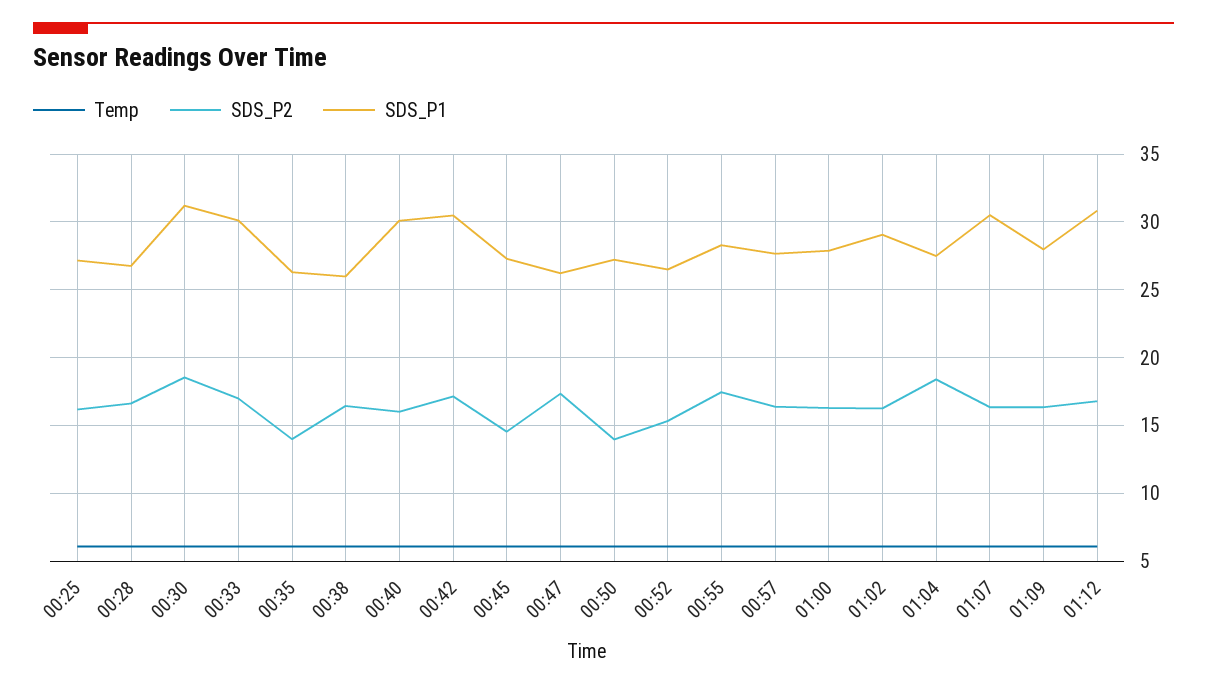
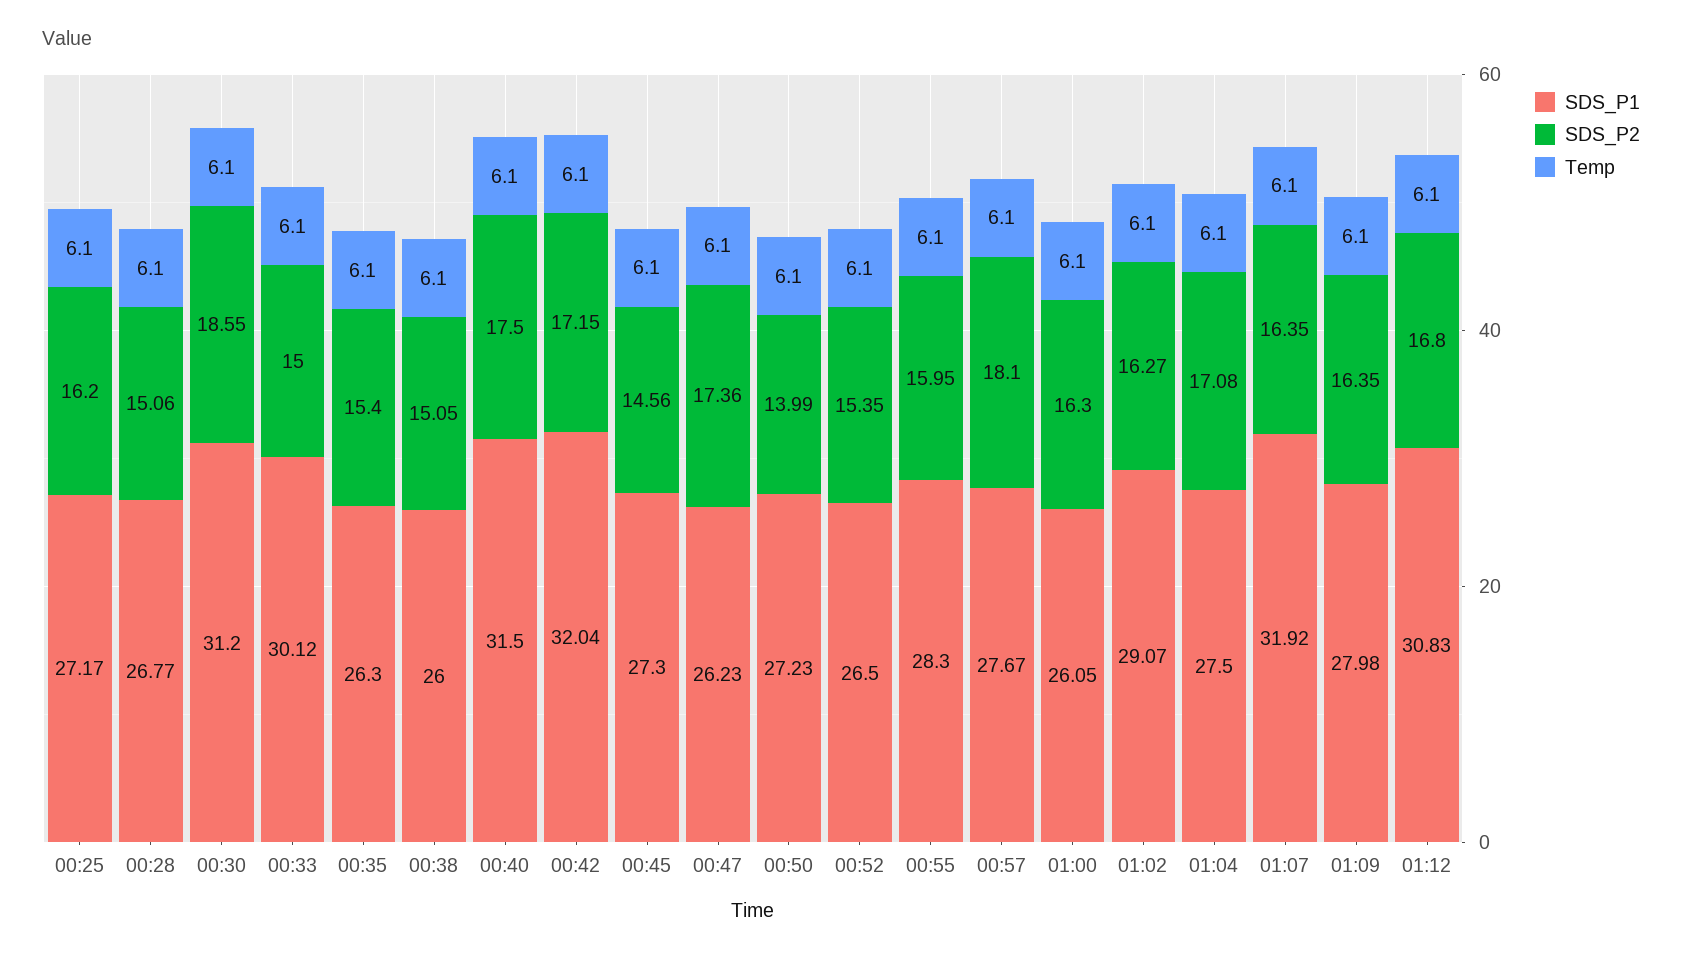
SDS_P2, 00:28: 16.5 -> 15.06
SDS_P2, 00:33: 17 -> 15
SDS_P2, 00:35: 14 -> 15.4
SDS_P2, 00:38: 16.5 -> 15.05
SDS_P2, 00:40: 16 -> 17.5
SDS_P1, 00:40: 30 -> 31.5
SDS_P1, 00:42: 30.5 -> 32.04
SDS_P2, 00:55: 17.5 -> 15.95
SDS_P2, 00:57: 16.5 -> 18.1
SDS_P1, 01:00: 28 -> 26.05
SDS_P2, 01:04: 18.5 -> 17.08
SDS_P1, 01:07: 30.5 -> 31.92

